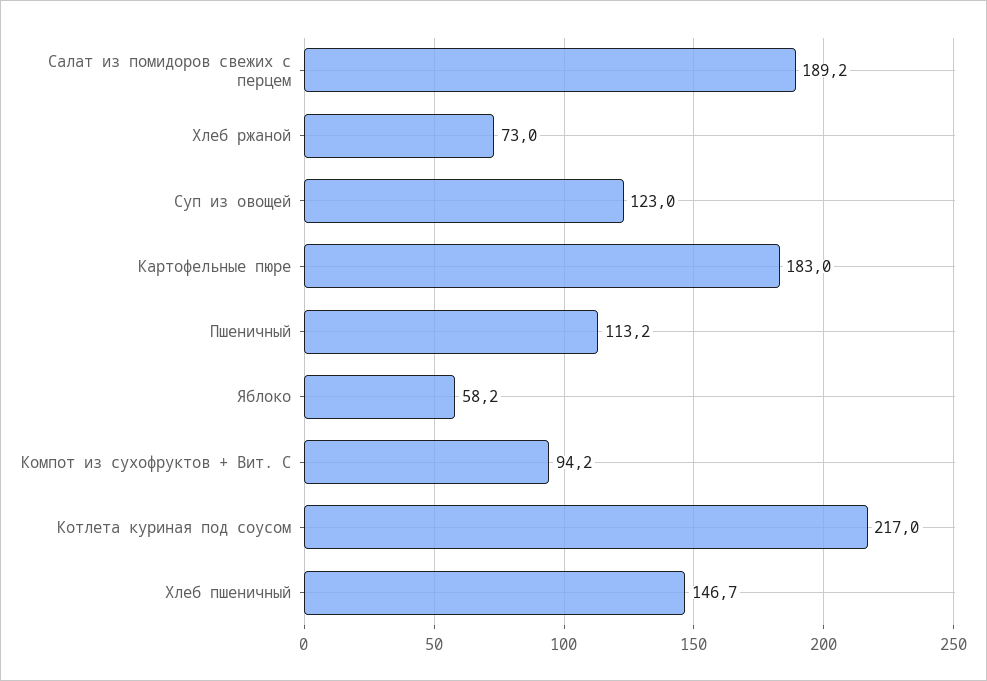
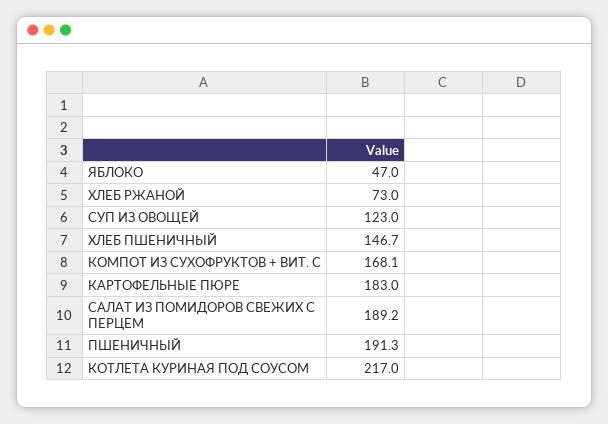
Пшеничный: 113.2 -> 191.3
Яблоко: 58.2 -> 47
Компот из сухофруктов + Вит. С: 94.2 -> 168.1

